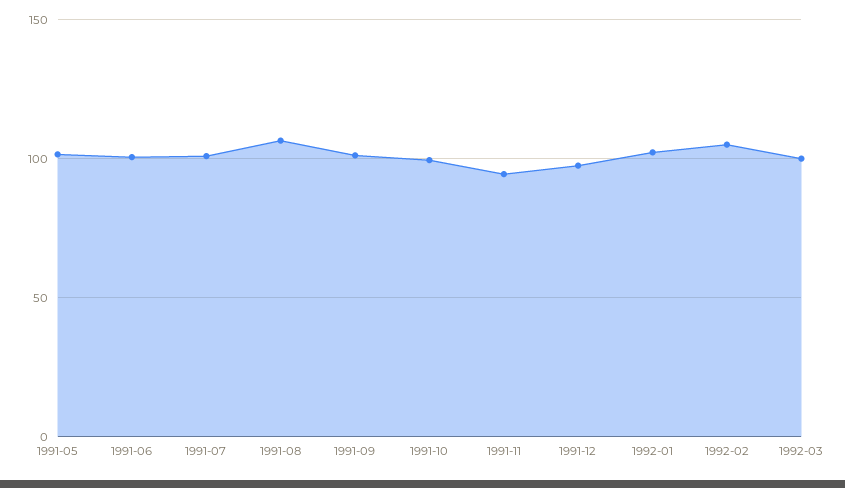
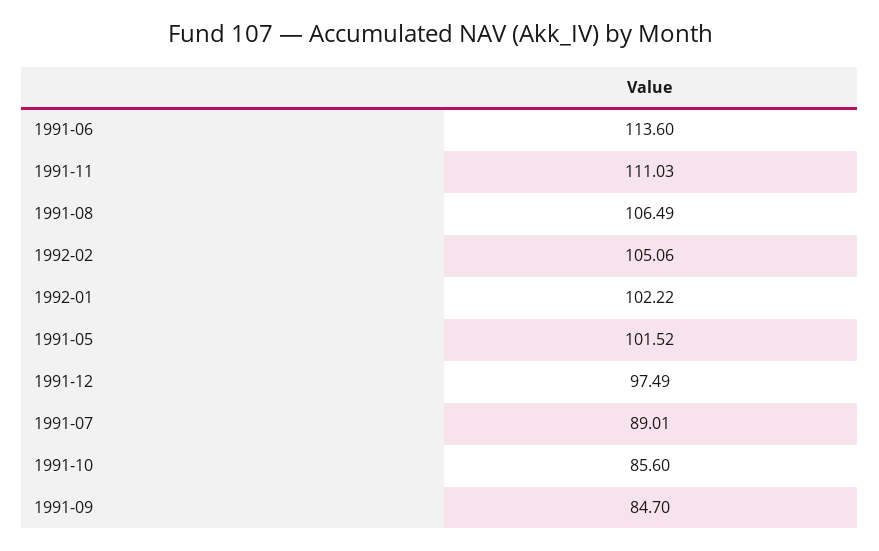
1991-06: 100 -> 113.6
1991-07: 100 -> 89.01
1991-09: 100 -> 84.7
1991-10: 100 -> 85.6
1991-11: 95 -> 111.03
1992-03: 100 -> none

